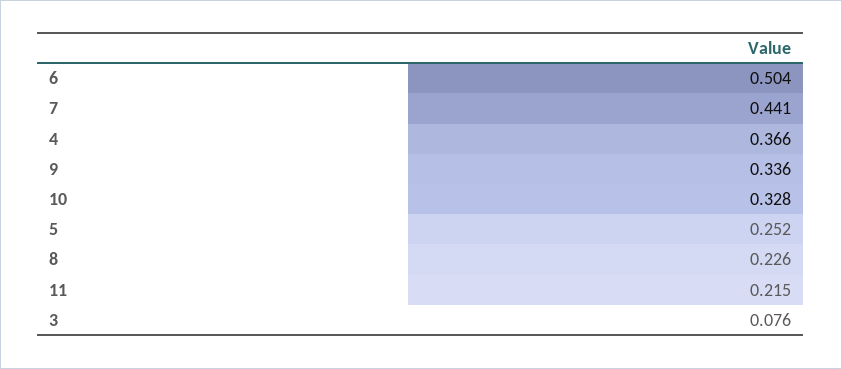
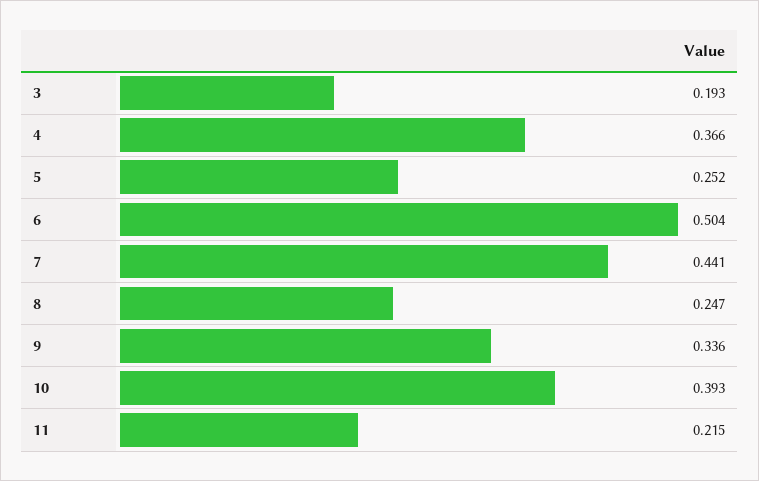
10: 0.328 -> 0.393
8: 0.226 -> 0.247
3: 0.076 -> 0.193

